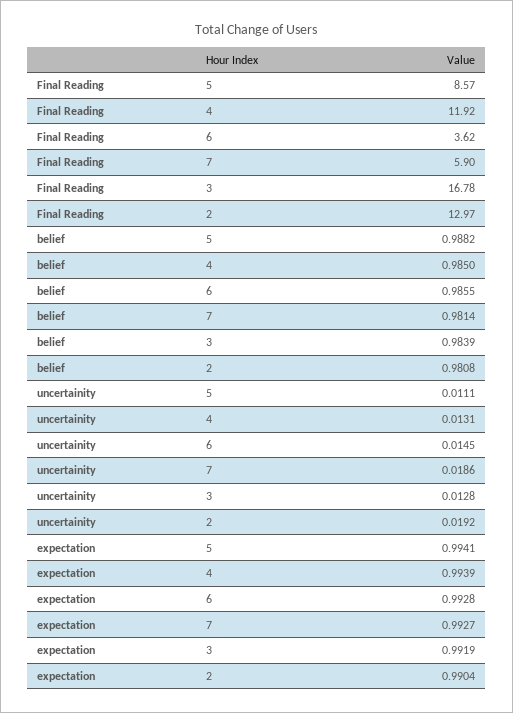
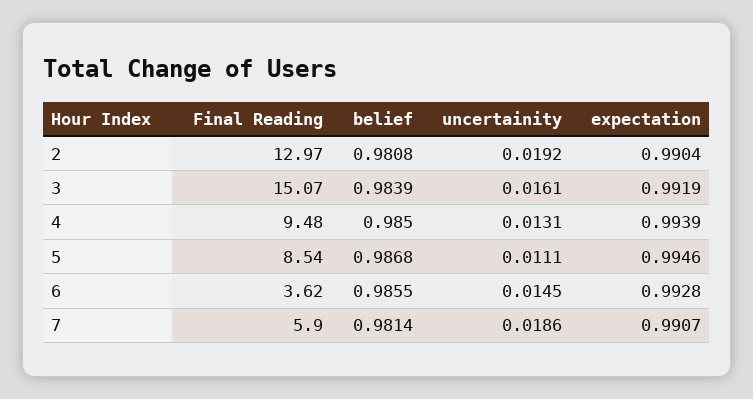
Final Reading, 5: 8.57 -> 8.54
Final Reading, 4: 11.92 -> 9.48
Final Reading, 3: 16.78 -> 15.07
belief, 5: 0.9882 -> 0.9868
uncertainity, 3: 0.0128 -> 0.0161
expectation, 5: 0.9941 -> 0.9946
expectation, 7: 0.9927 -> 0.9907

